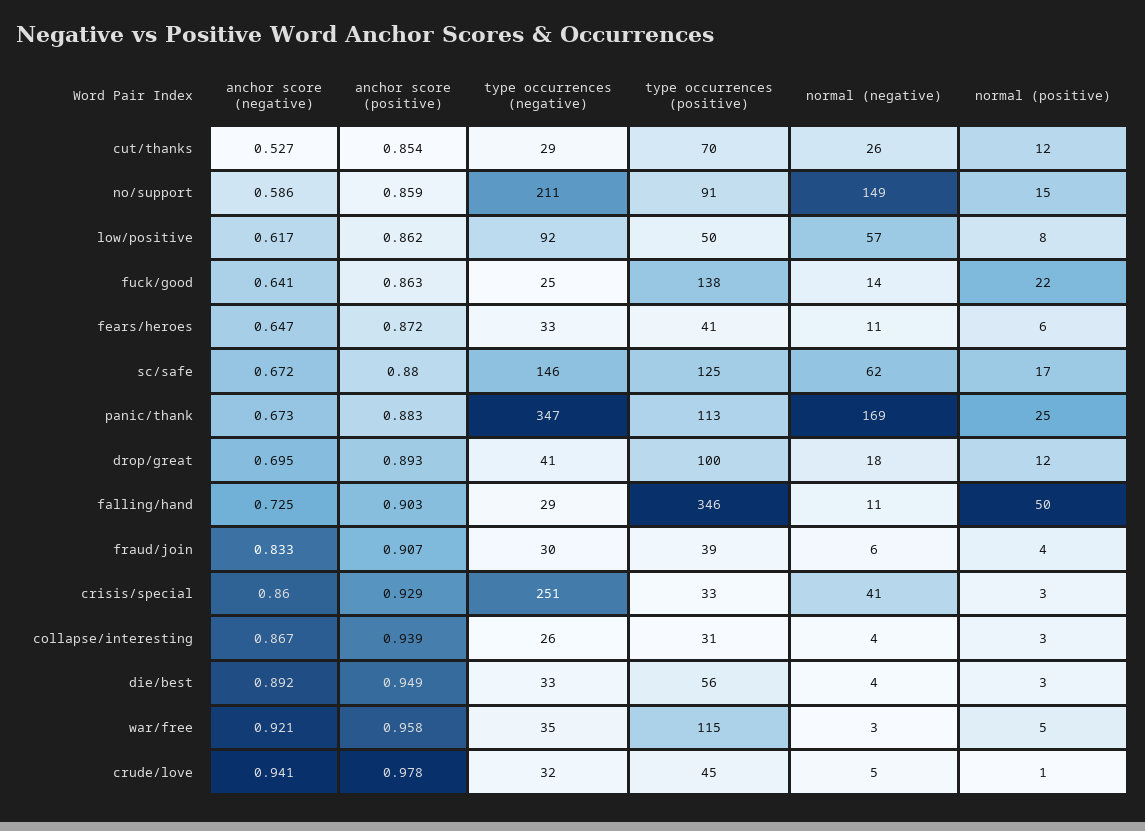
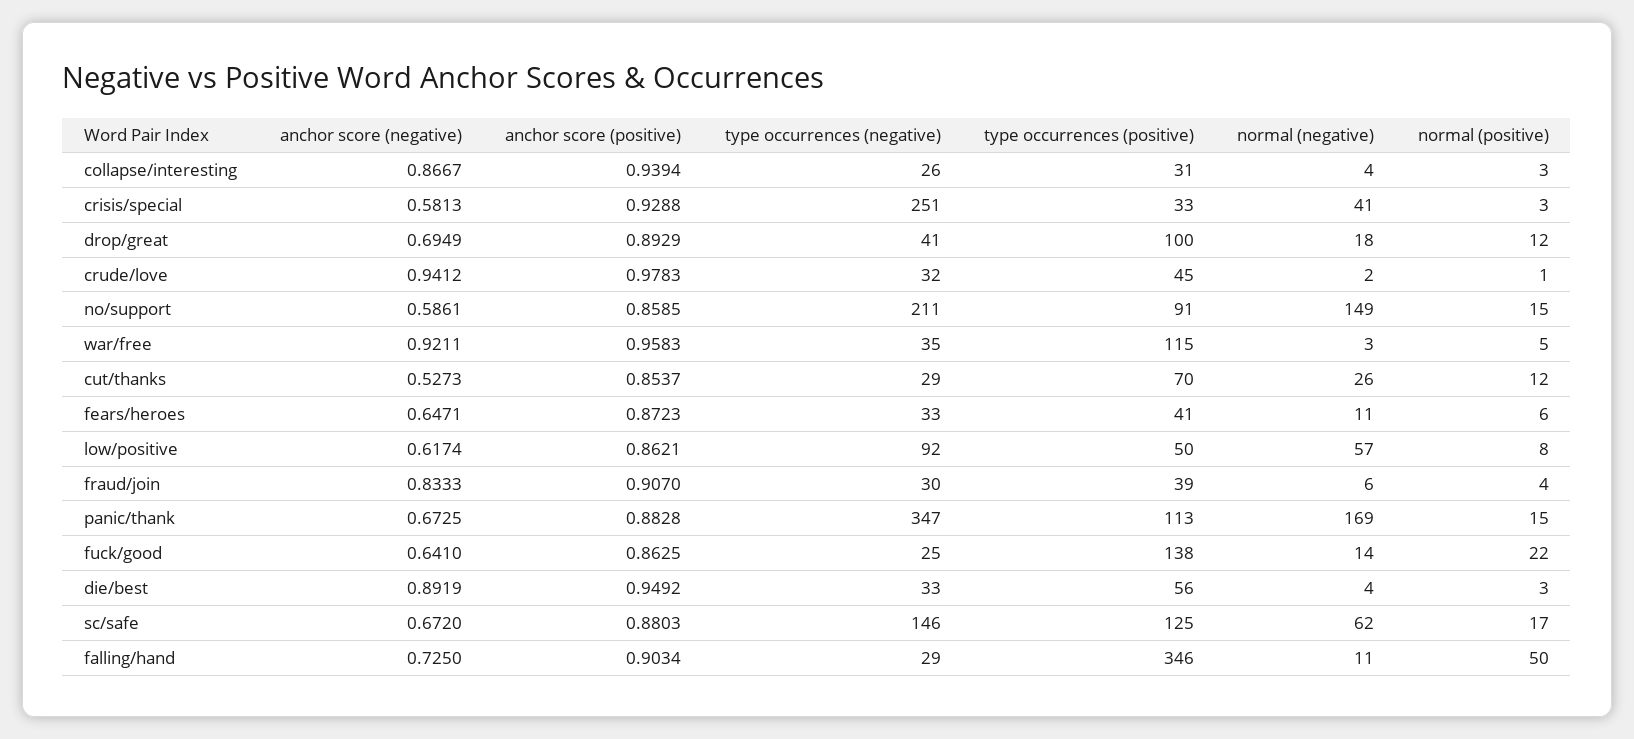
normal (positive), panic/thank: 25 -> 15
anchor score (negative), crisis/special: 0.86 -> 0.5813
normal (negative), crude/love: 5 -> 2

